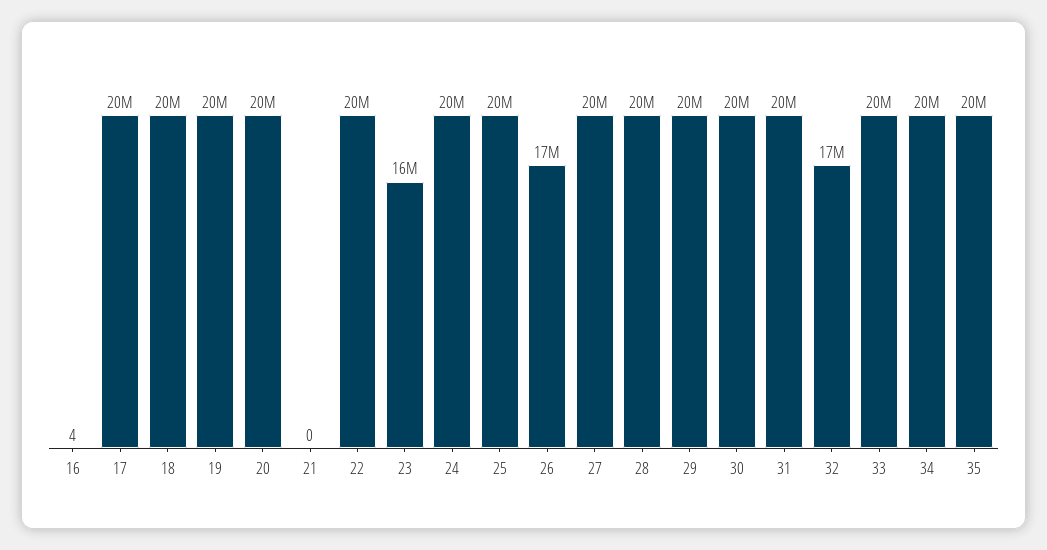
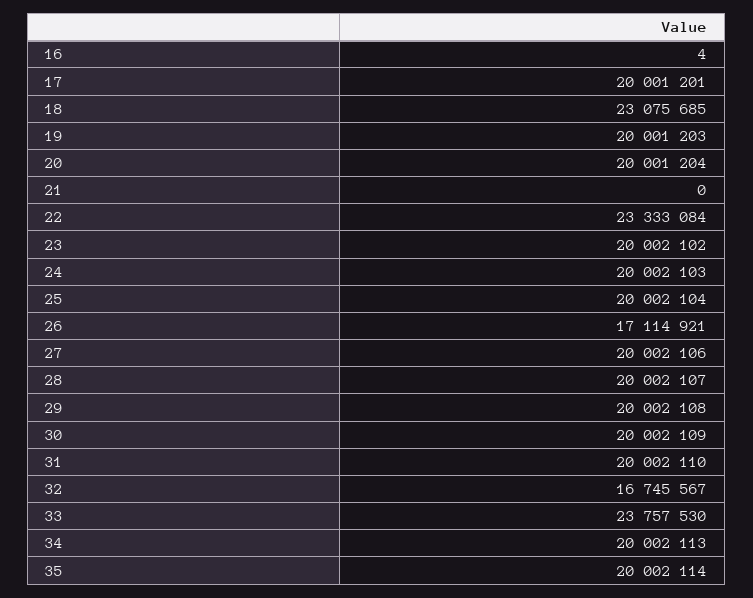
18: 20000000 -> 23075685
22: 20000000 -> 23333084
23: 16000000 -> 20002102
33: 20000000 -> 23757530

